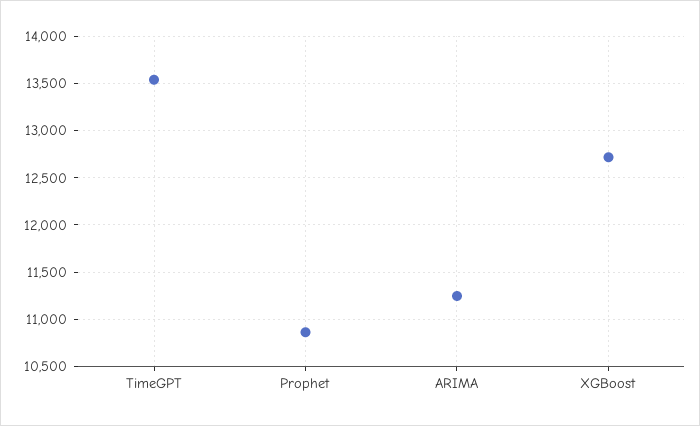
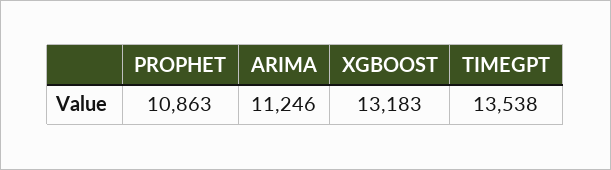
XGBoost: 12700 -> 13183

